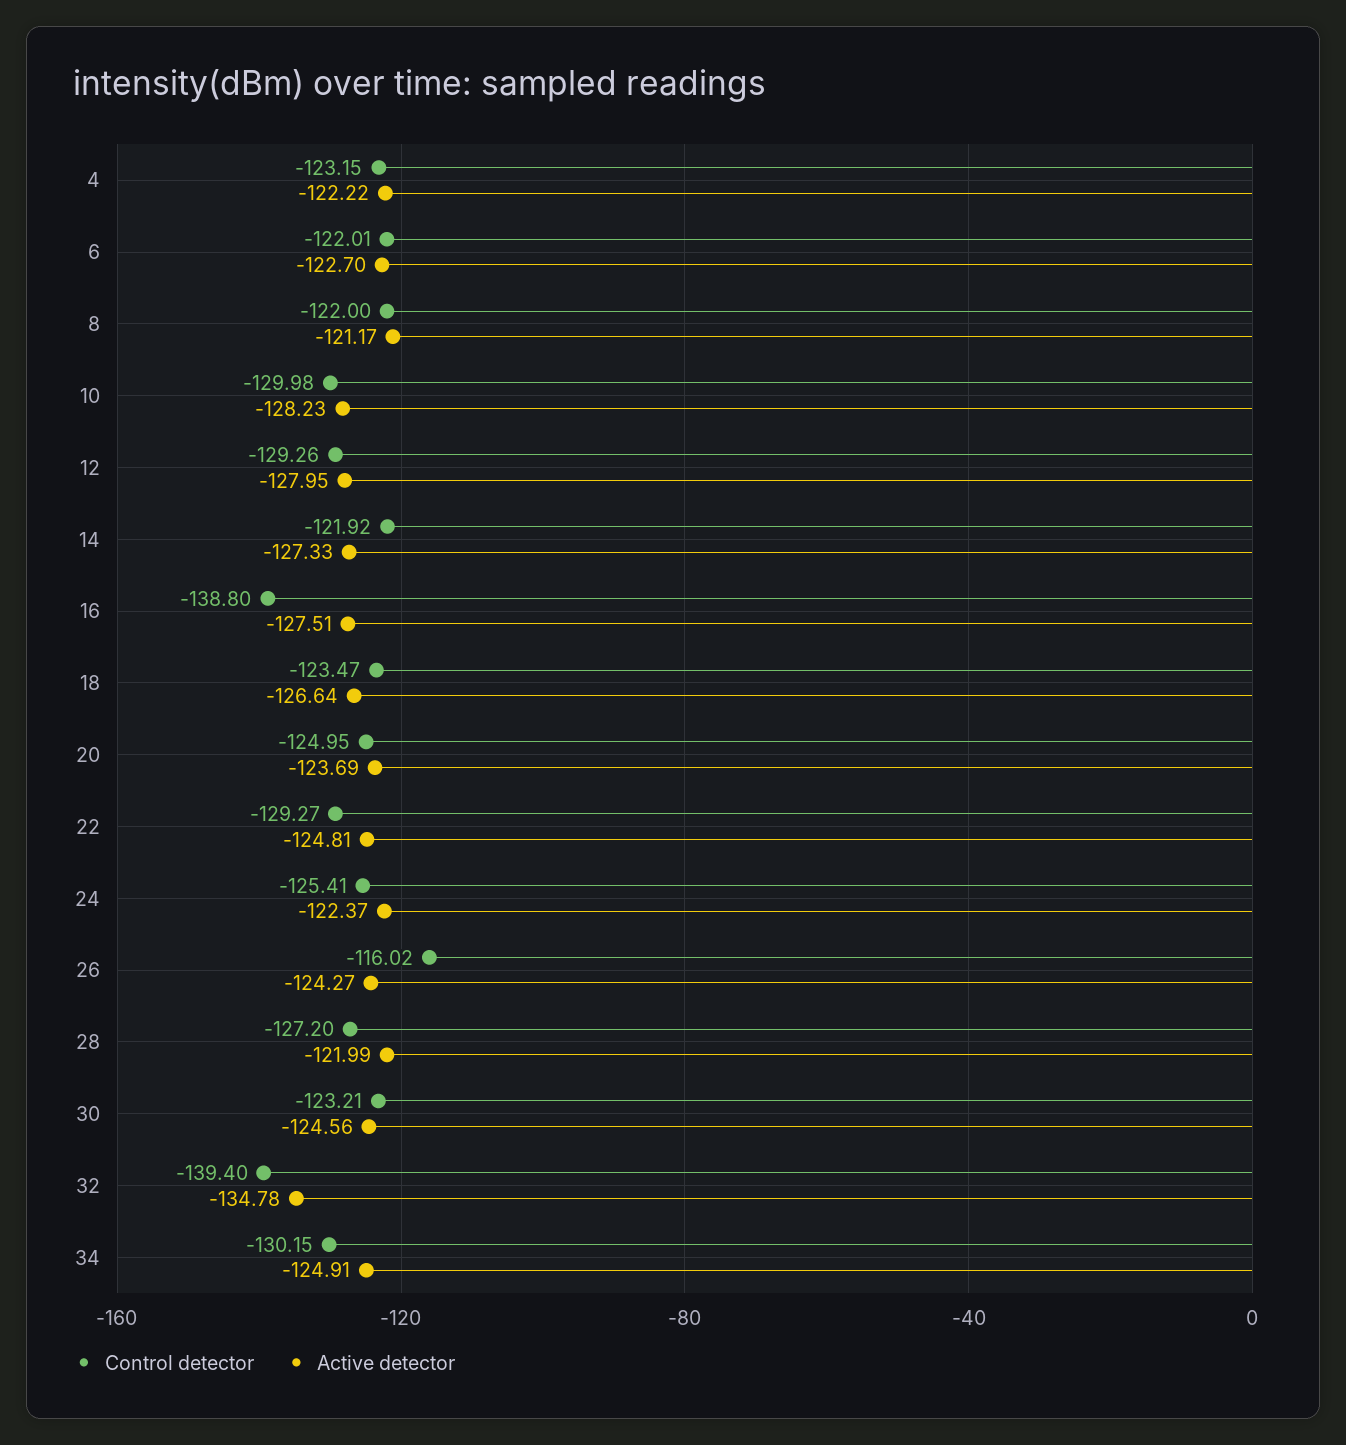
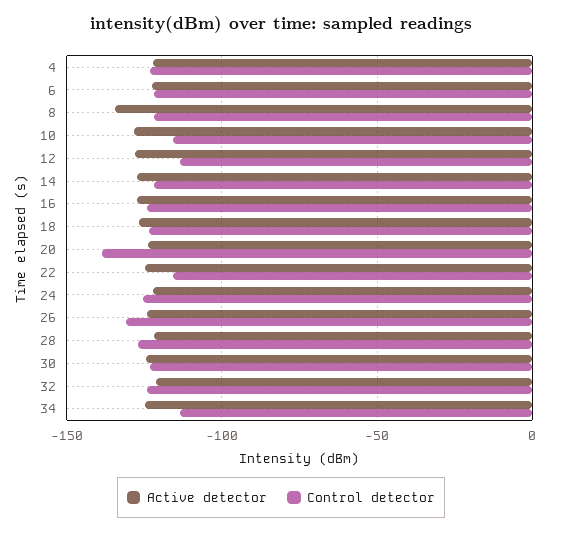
Active detector, 8: -121.17 -> -135
Control detector, 10: -129.98 -> -115
Control detector, 12: -129.26 -> -115
Control detector, 16: -138.8 -> -125
Control detector, 20: -124.95 -> -140
Control detector, 22: -129.27 -> -115
Control detector, 26: -116.02 -> -130
Control detector, 32: -139.4 -> -125
Active detector, 32: -134.78 -> -120
Control detector, 34: -130.15 -> -115

